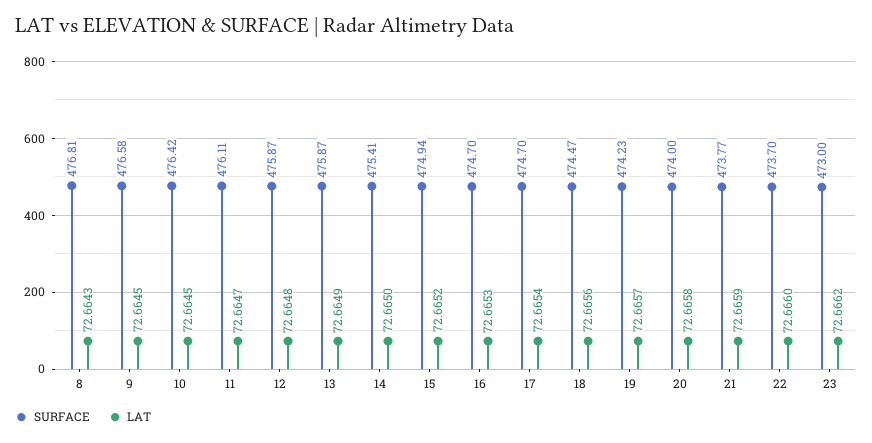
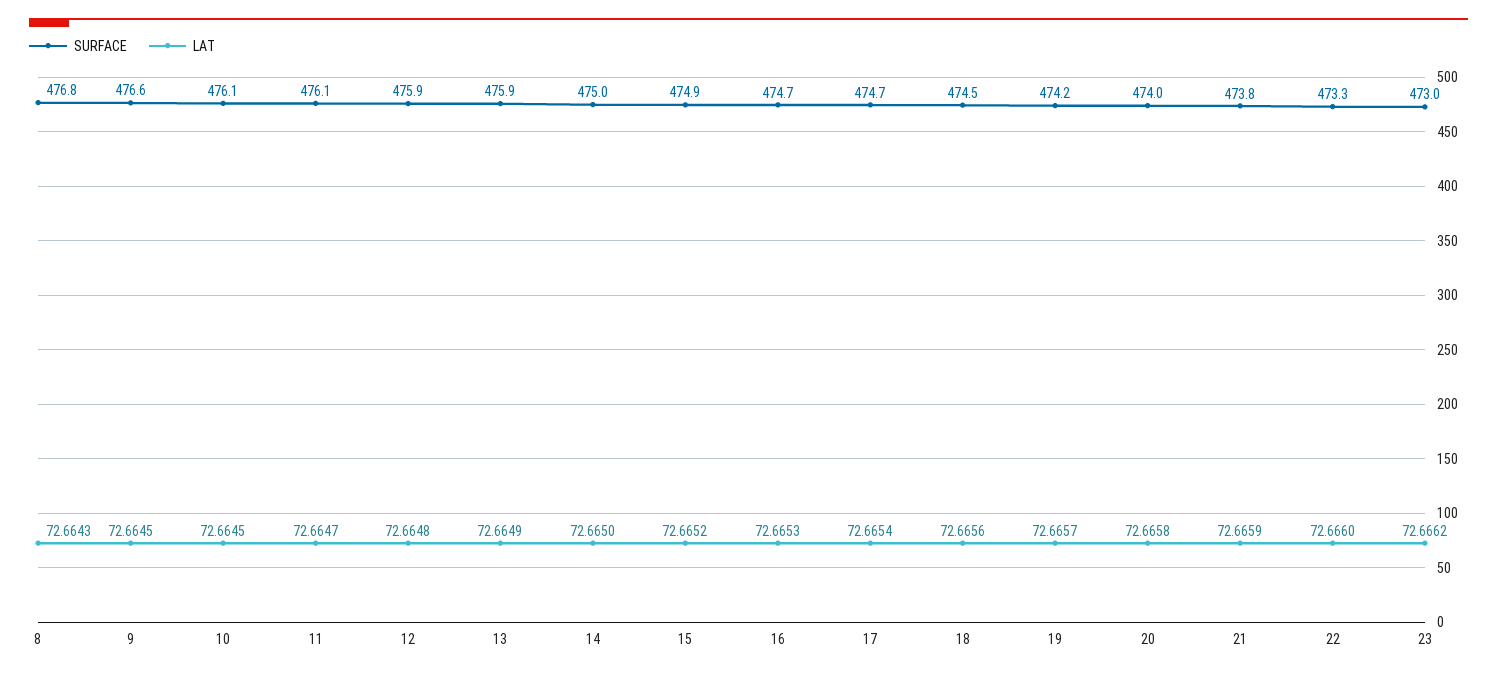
SURFACE, 10: 476.42 -> 476.1
SURFACE, 14: 475.41 -> 475
SURFACE, 22: 473.7 -> 473.3

